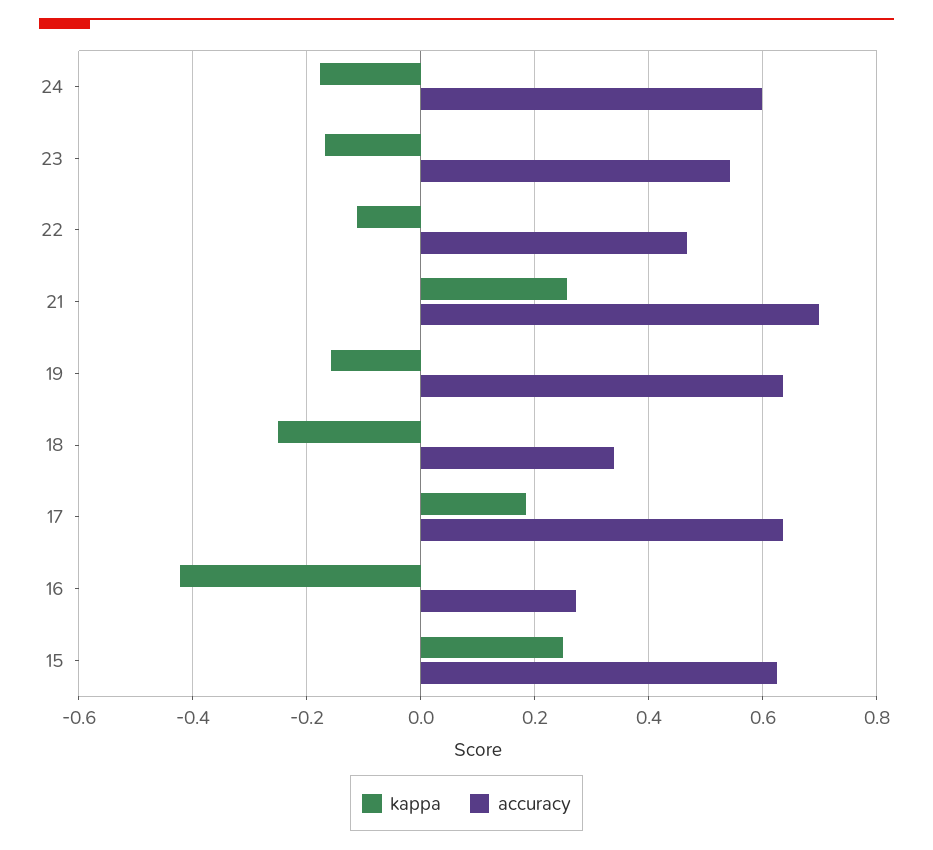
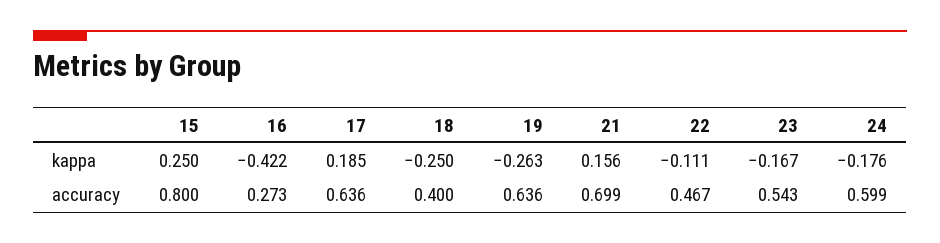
kappa, 21: 0.26 -> 0.156
kappa, 19: -0.16 -> -0.263
accuracy, 18: 0.34 -> 0.4
accuracy, 15: 0.62 -> 0.8

